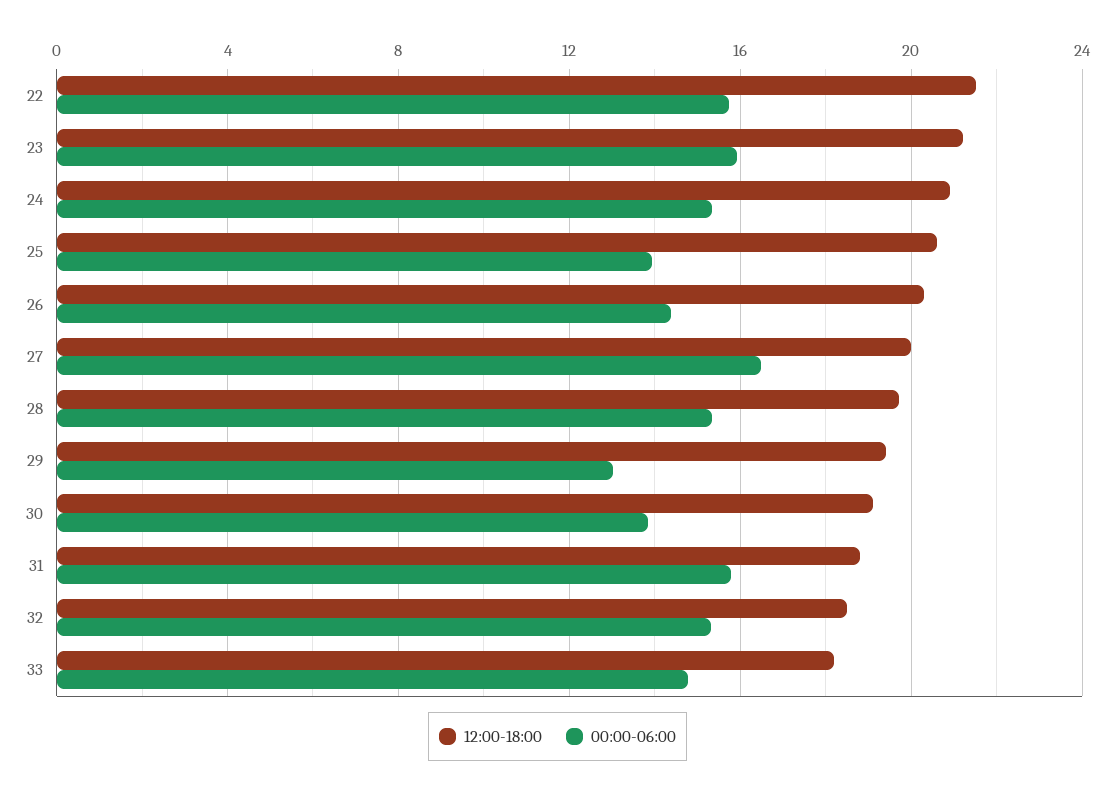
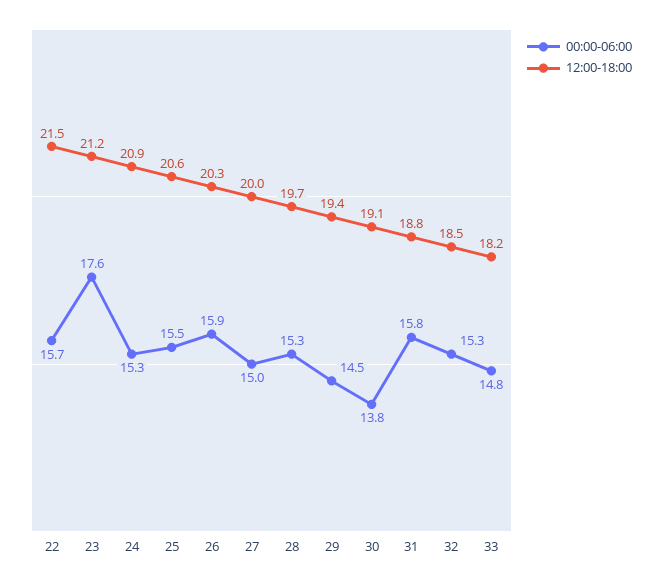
00:00-06:00, 23: 16 -> 17.6
00:00-06:00, 25: 14 -> 15.5
00:00-06:00, 26: 14.5 -> 15.9
00:00-06:00, 27: 16.5 -> 15
00:00-06:00, 29: 13 -> 14.5

